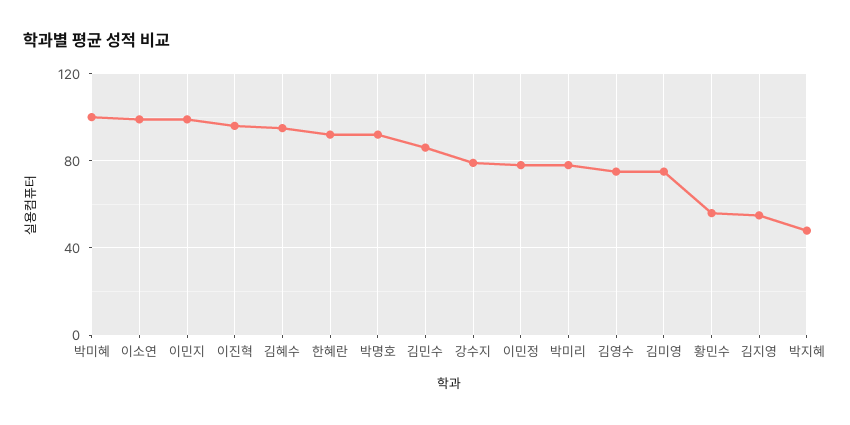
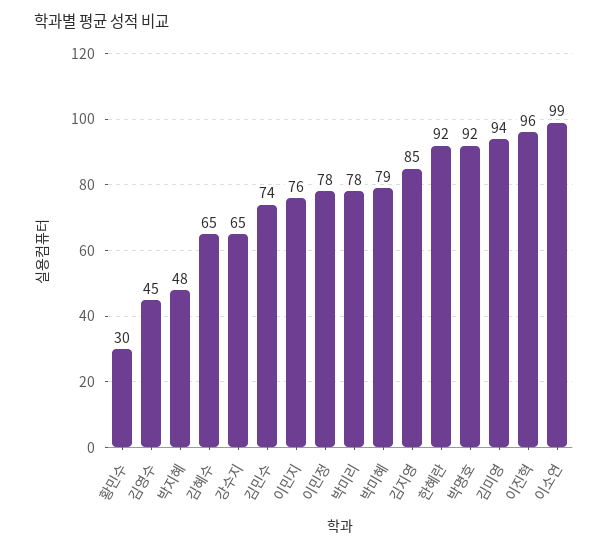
박미혜: 100 -> 79
이민지: 100 -> 76
김혜수: 95 -> 65
김민수: 85 -> 74
강수지: 80 -> 65
김영수: 75 -> 45
김미영: 75 -> 94
황민수: 55 -> 30
김지영: 55 -> 85

